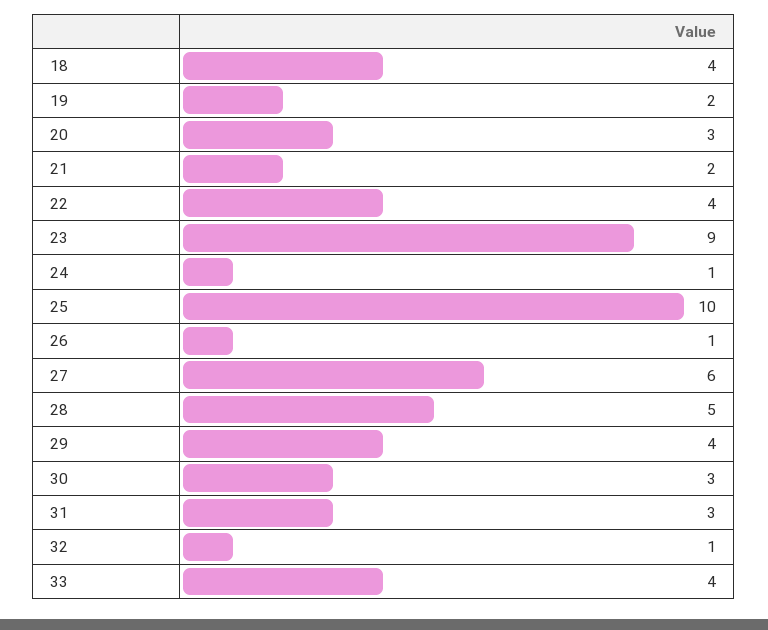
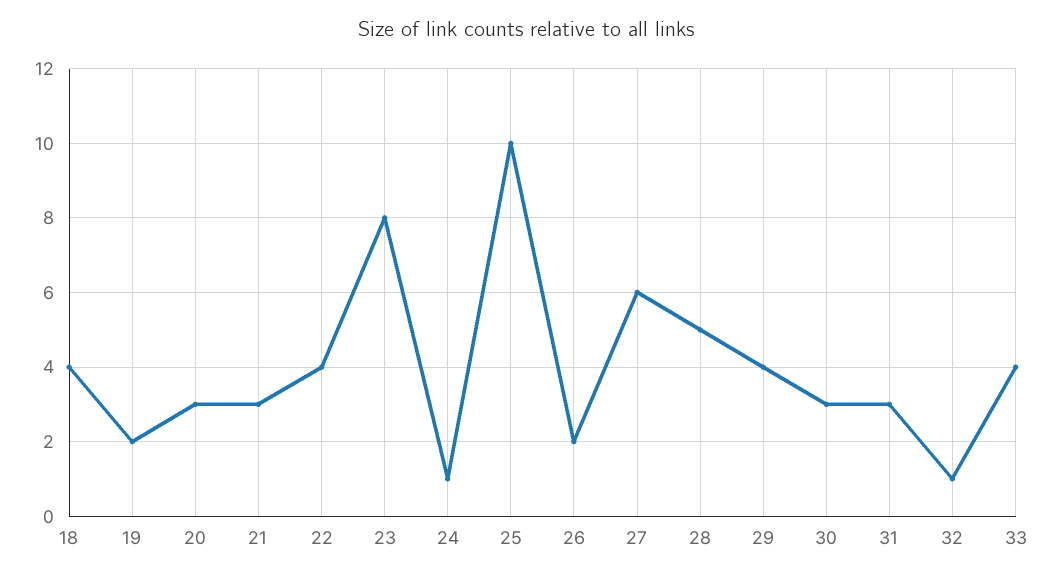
21: 2 -> 3
23: 9 -> 8
26: 1 -> 2

